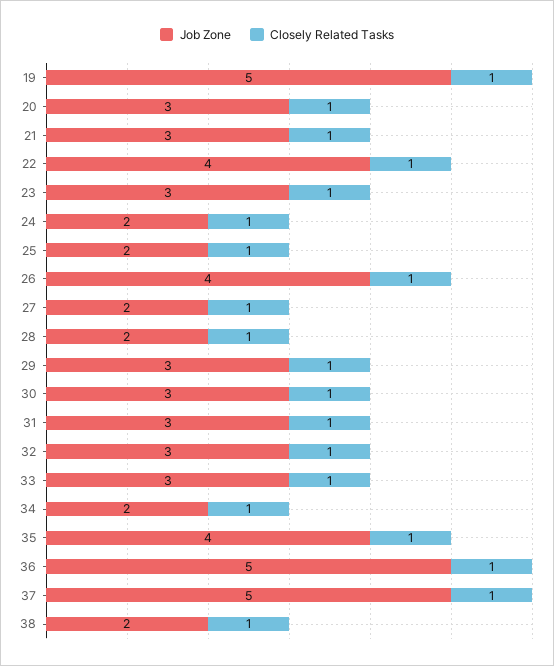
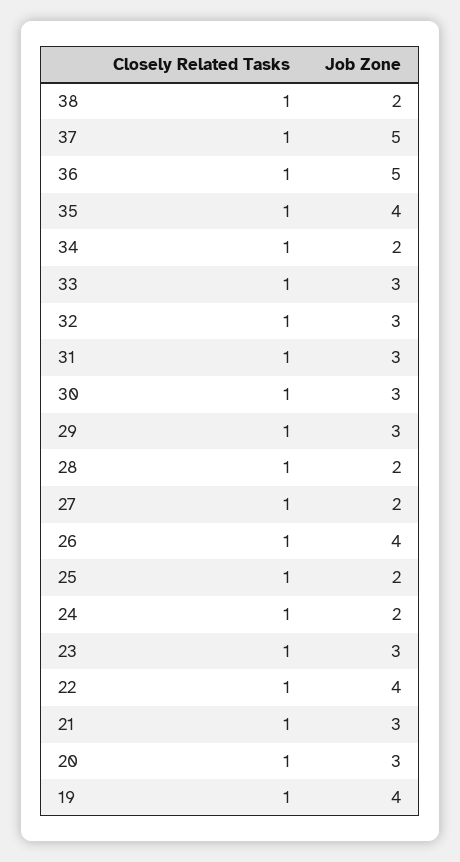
Job Zone, 19: 5 -> 4

